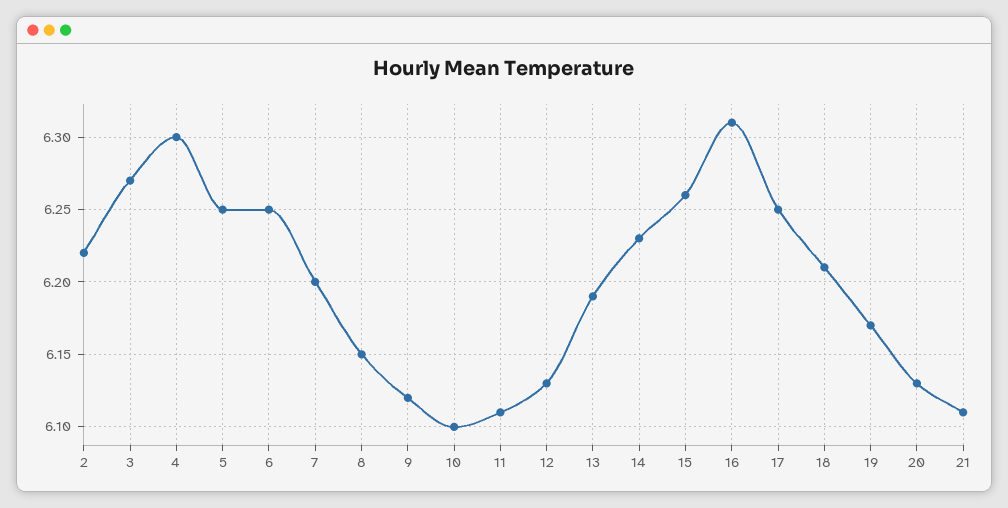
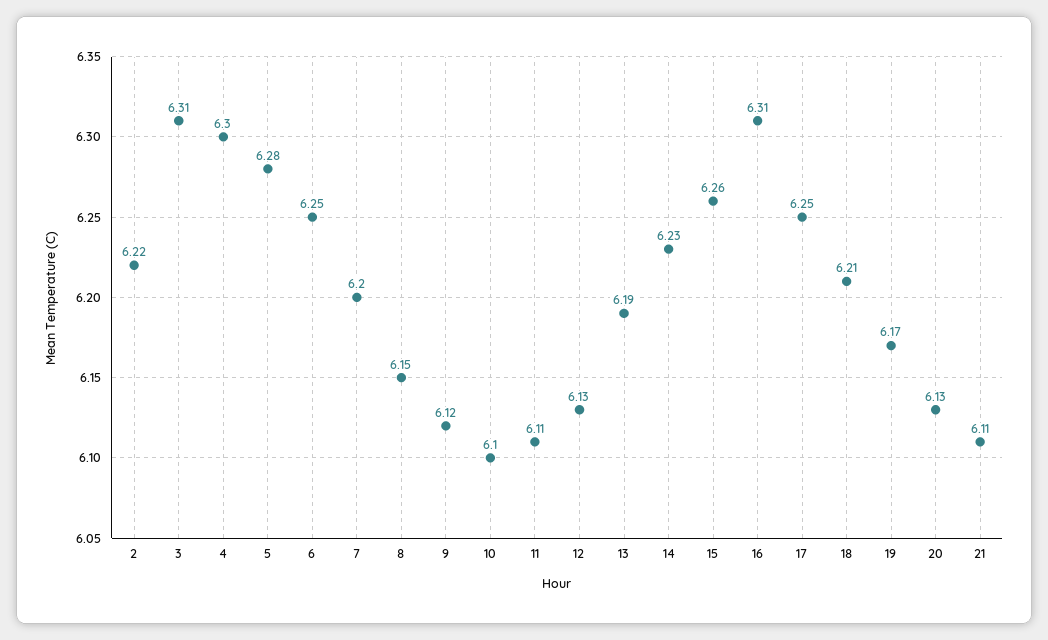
3: 6.27 -> 6.31
5: 6.25 -> 6.28

